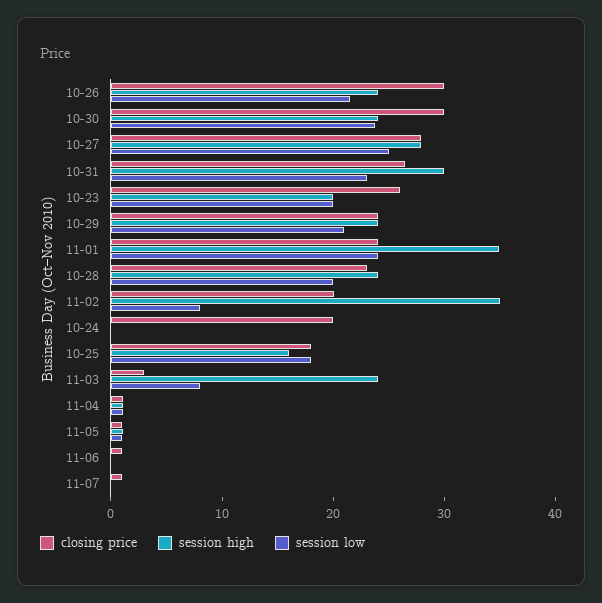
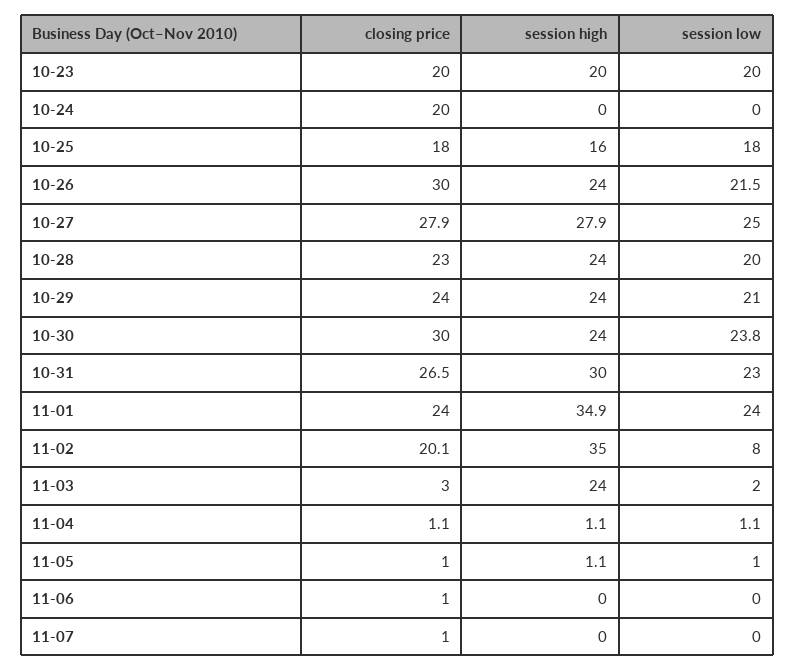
closing price, 10-23: 26 -> 20
session low, 11-03: 8 -> 2

